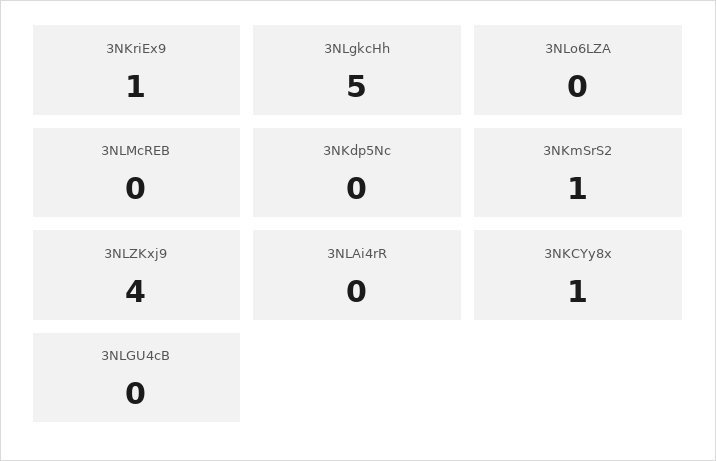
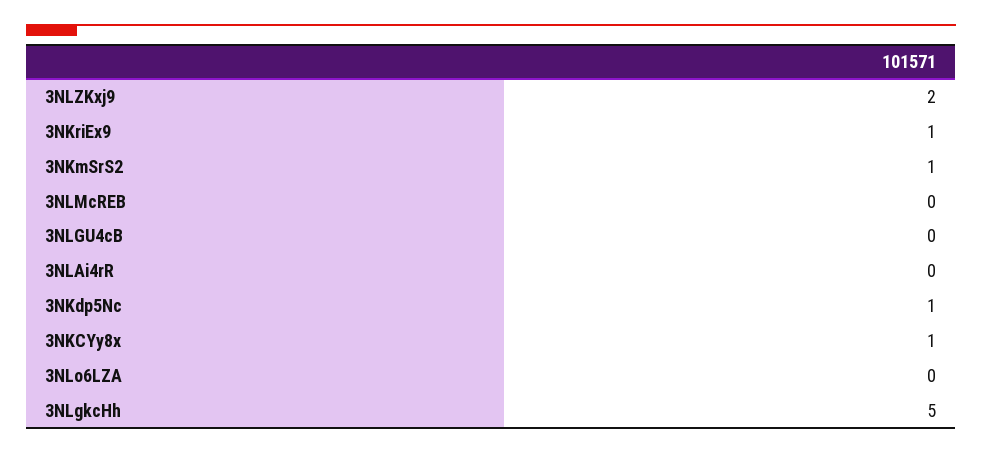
3NKdp5Nc: 0 -> 1
3NLZKxj9: 4 -> 2

